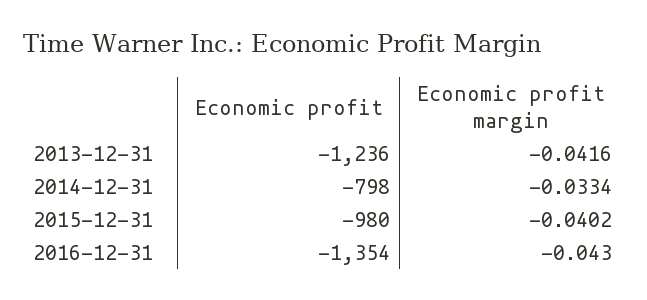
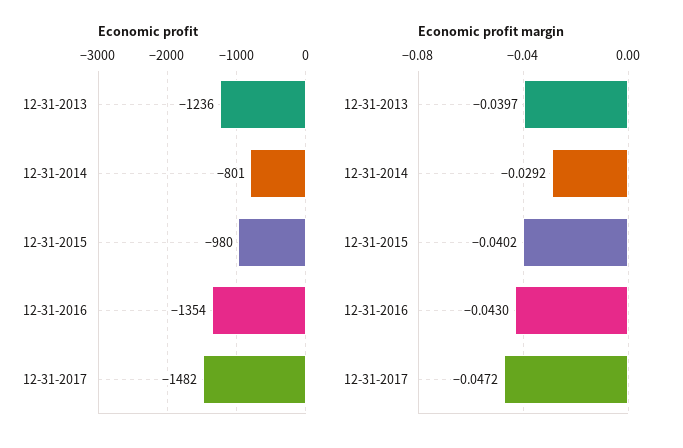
Economic profit margin, 2013-12-31: -0.0416 -> -0.0397
Economic profit, 2014-12-31: -798 -> -801
Economic profit margin, 2014-12-31: -0.0334 -> -0.0292
Economic profit, 12-31-2017: none -> -1482
Economic profit margin, 12-31-2017: none -> -0.0472

